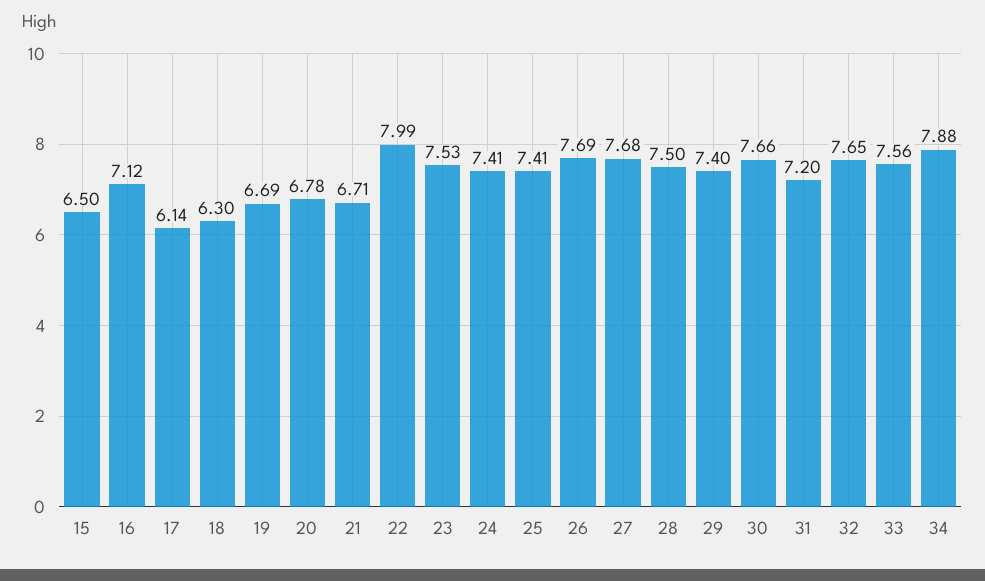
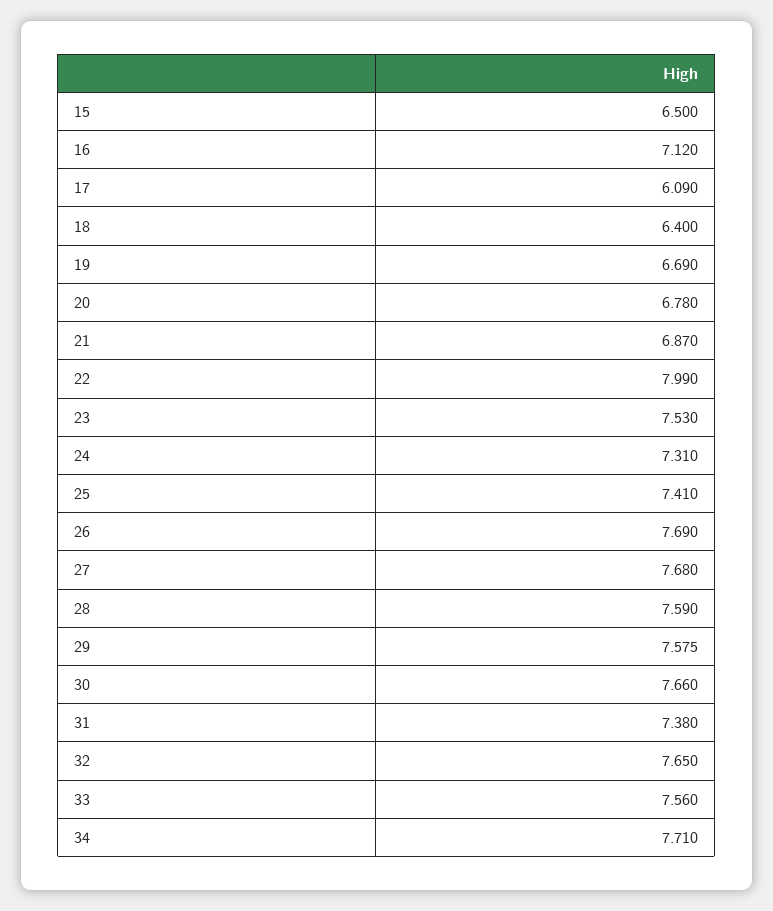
17: 6.14 -> 6.09
18: 6.3 -> 6.4
21: 6.71 -> 6.87
24: 7.41 -> 7.31
28: 7.5 -> 7.59
29: 7.4 -> 7.575
31: 7.2 -> 7.38
34: 7.88 -> 7.71

